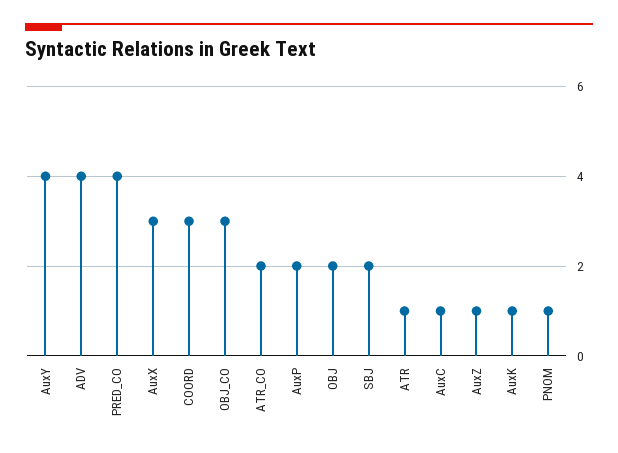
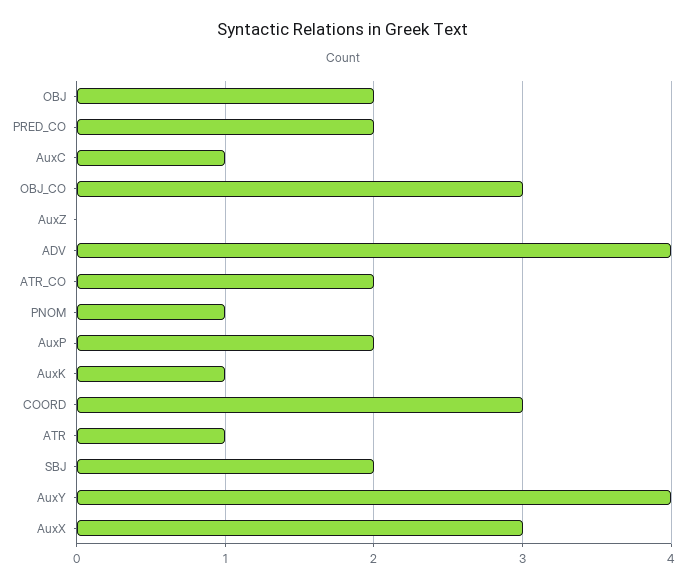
PRED_CO: 4 -> 2
AuxZ: 1 -> 0

